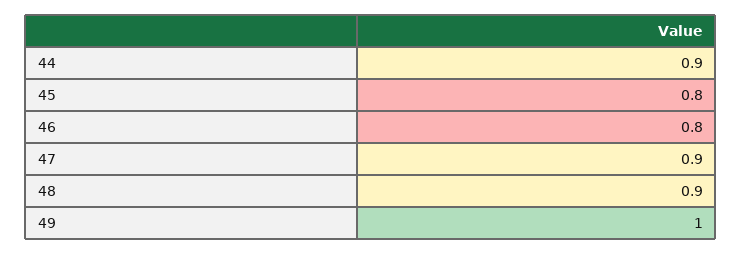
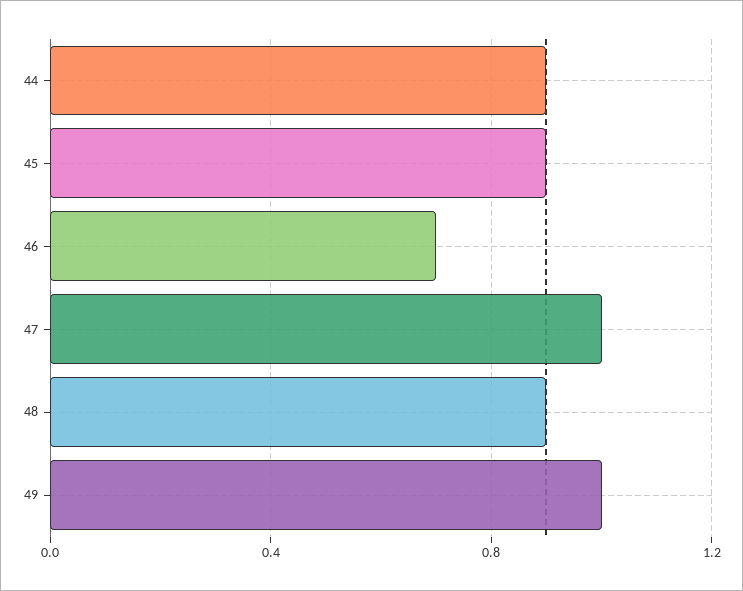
45: 0.8 -> 0.9
46: 0.8 -> 0.7
47: 0.9 -> 1

